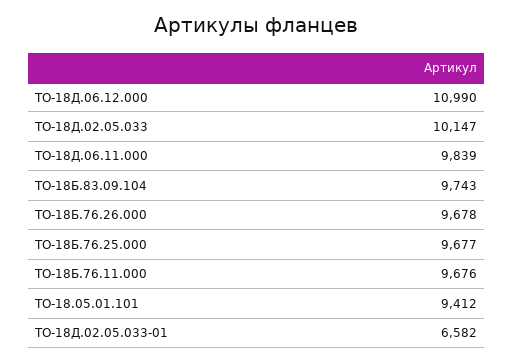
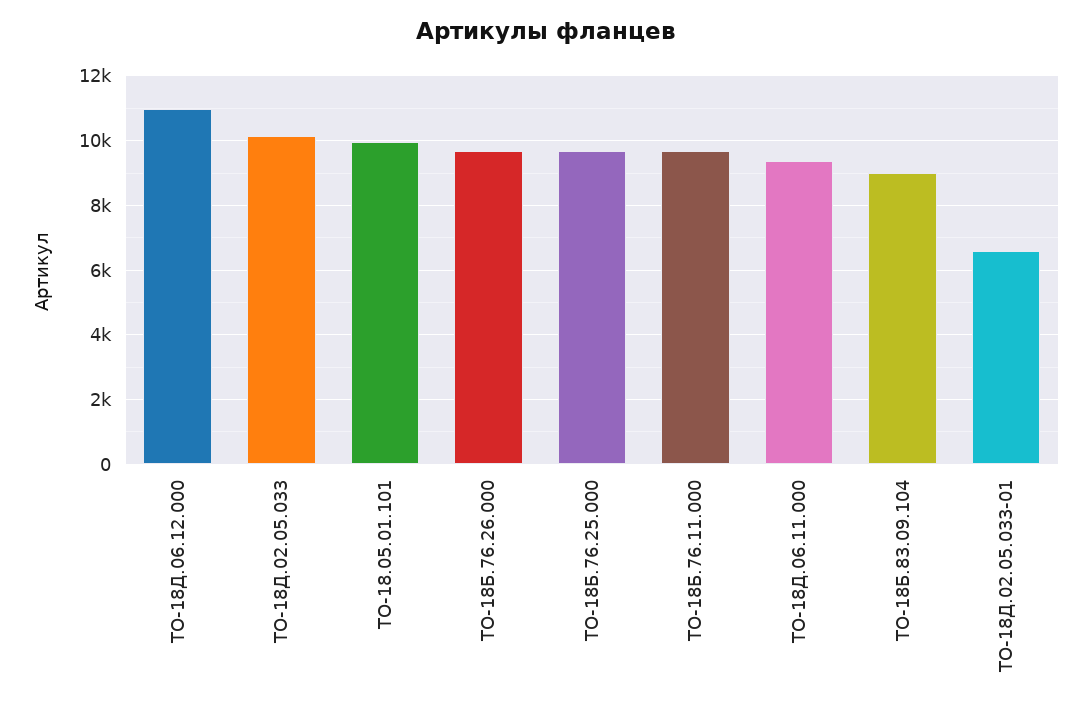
ТО-18Д.06.11.000: 9839 -> 9400
ТО-18Б.83.09.104: 9743 -> 9000
ТО-18.05.01.101: 9412 -> 10000

